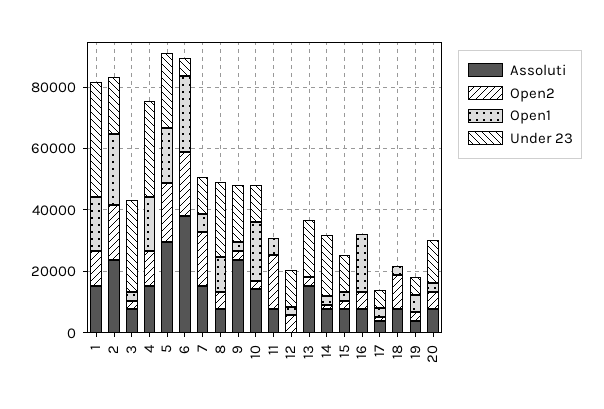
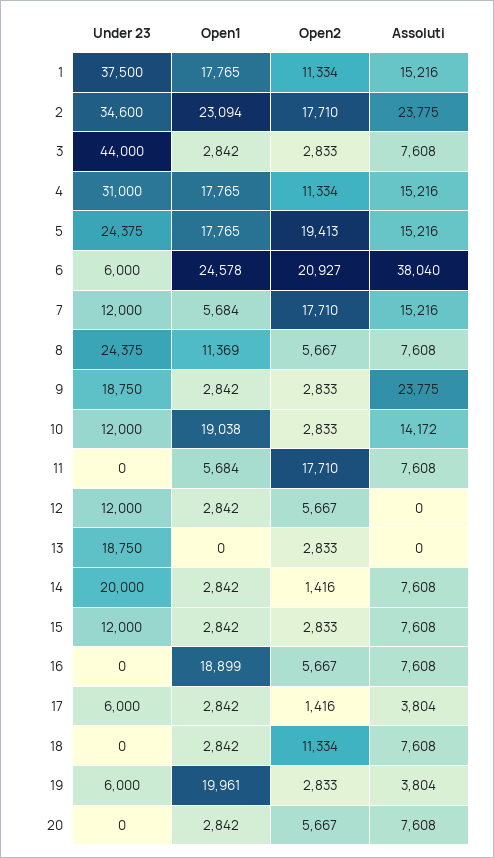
Under 23, 2: 20000 -> 34600
Under 23, 3: 30000 -> 44000
Assoluti, 5: 30000 -> 15216
Assoluti, 13: 15000 -> 0
Open1, 19: 5000 -> 19961
Under 23, 20: 15000 -> 0

